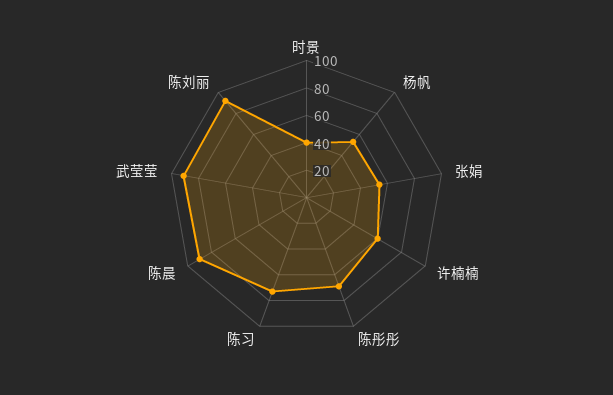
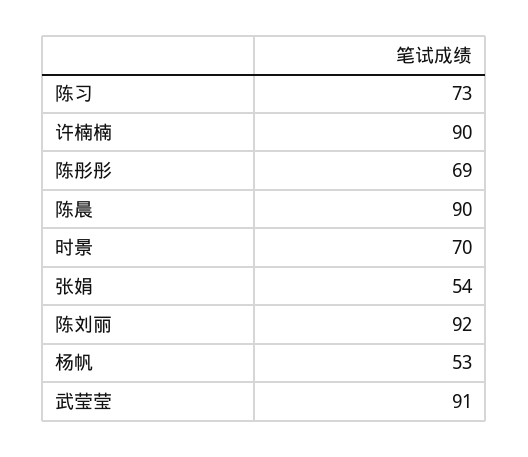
时景: 40 -> 70
许楠楠: 60 -> 90

